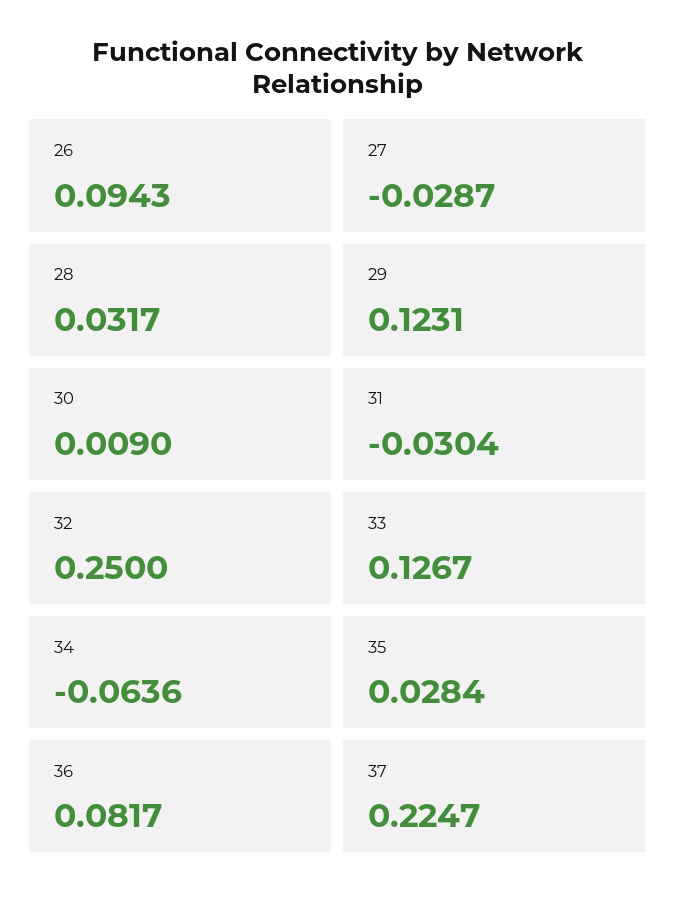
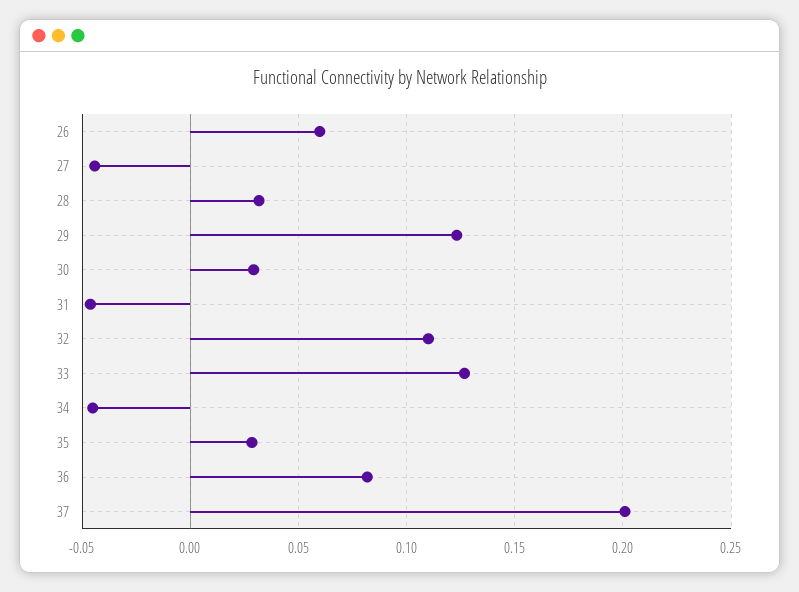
26: 0.0943 -> 0.06
27: -0.0287 -> -0.045
30: 0.009 -> 0.03
31: -0.0304 -> -0.045
32: 0.25 -> 0.11
34: -0.0636 -> -0.045
37: 0.2247 -> 0.2

